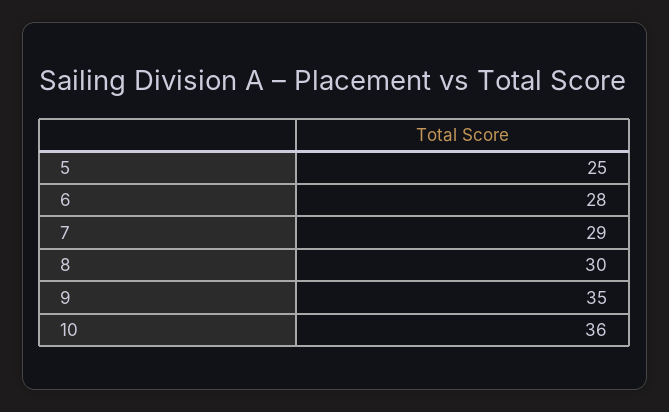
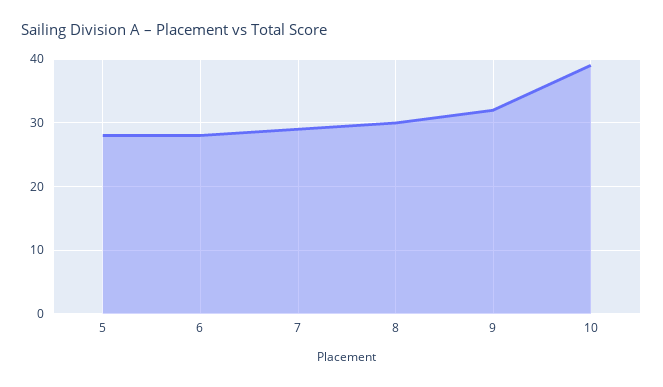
5: 25 -> 28
9: 35 -> 32
10: 36 -> 39

